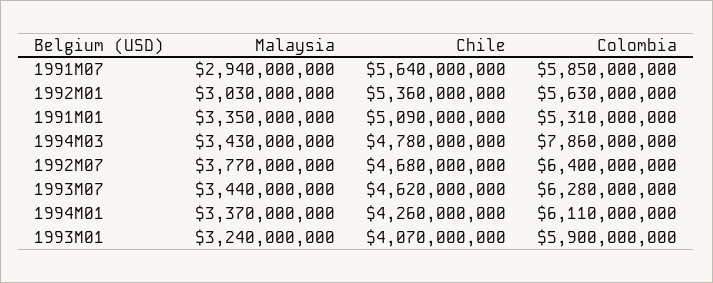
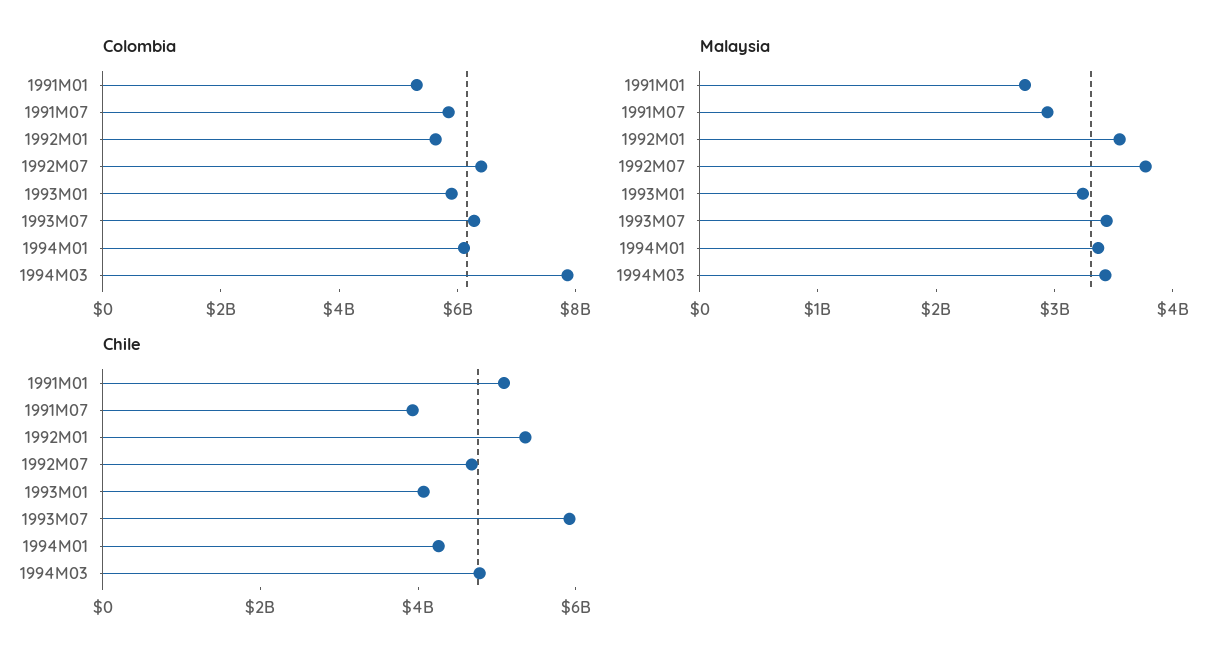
Chile, 1991M07: 5640000000 -> 4000000000
Malaysia, 1992M01: 3030000000 -> 3600000000
Malaysia, 1991M01: 3350000000 -> 2800000000
Chile, 1993M07: 4620000000 -> 6000000000

